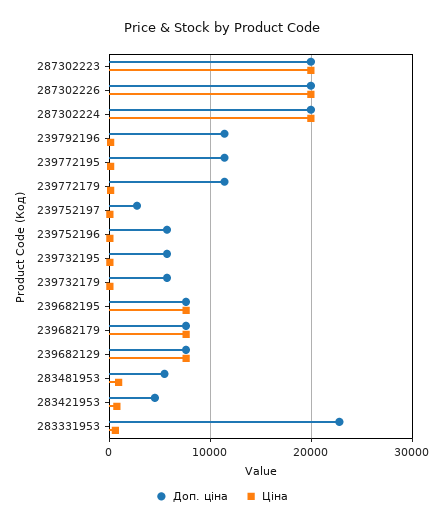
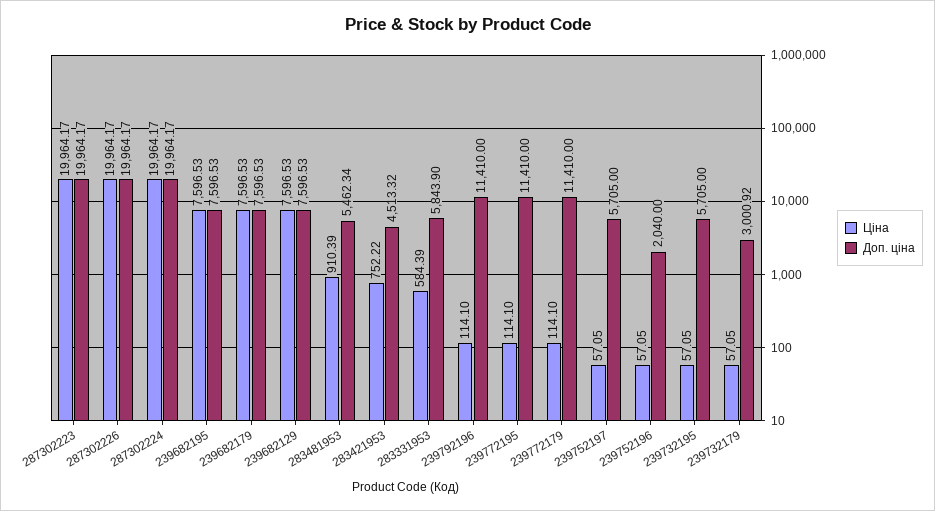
Доп. ціна, 239752197: 3000 -> 5705
Доп. ціна, 239752196: 6000 -> 2040
Доп. ціна, 239732179: 6000 -> 3000.92
Доп. ціна, 283331953: 23000 -> 5843.9

